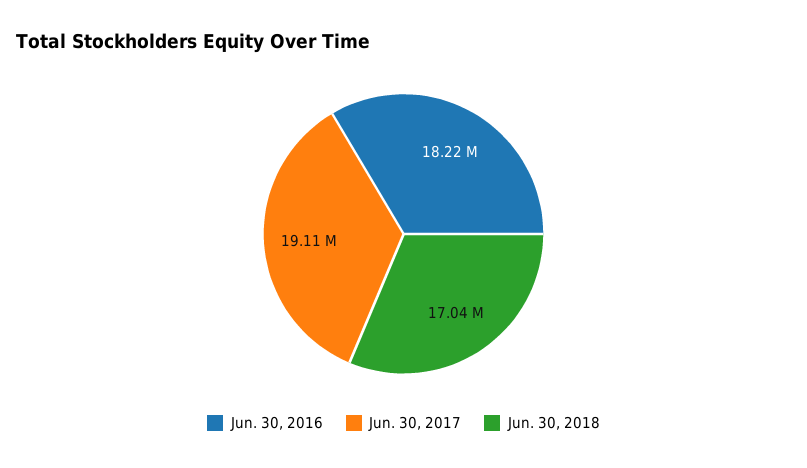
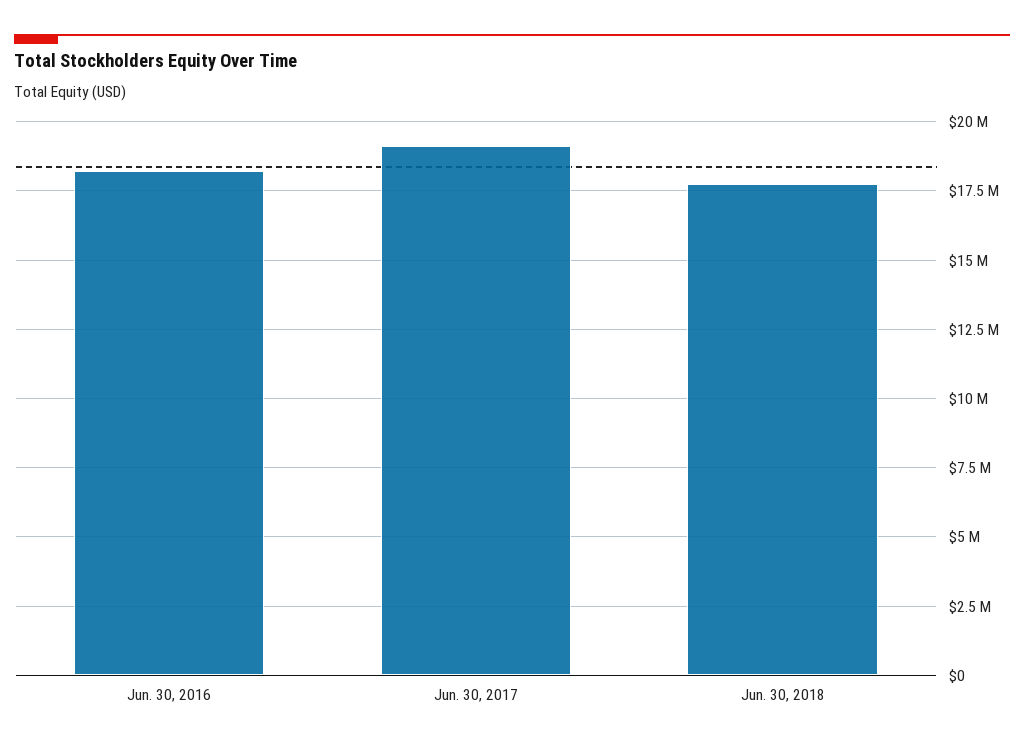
Jun. 30, 2018: 17040000 -> 17750000

